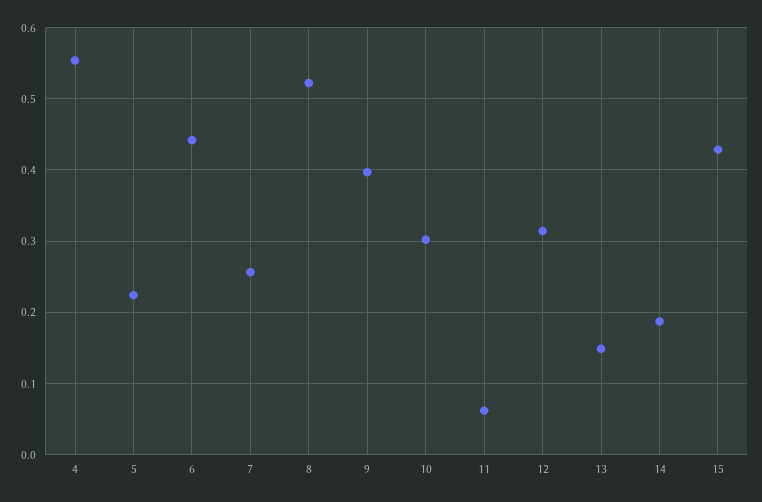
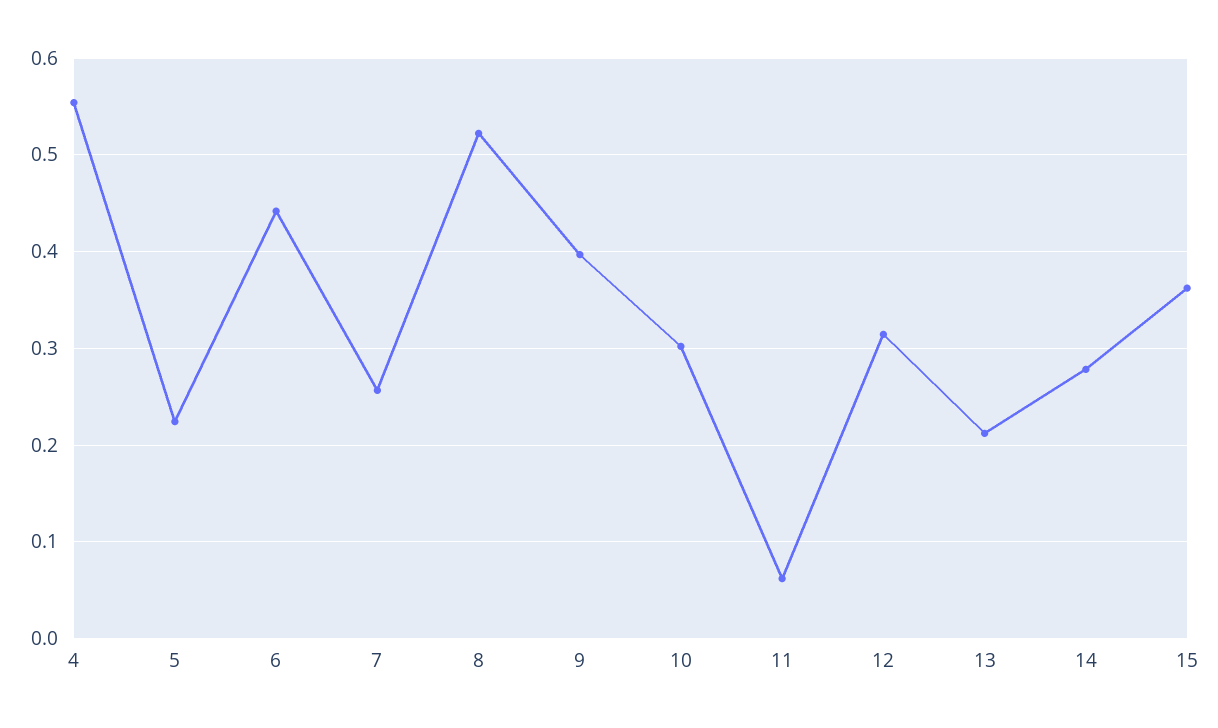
13: 0.15 -> 0.21
14: 0.19 -> 0.28
15: 0.43 -> 0.36

